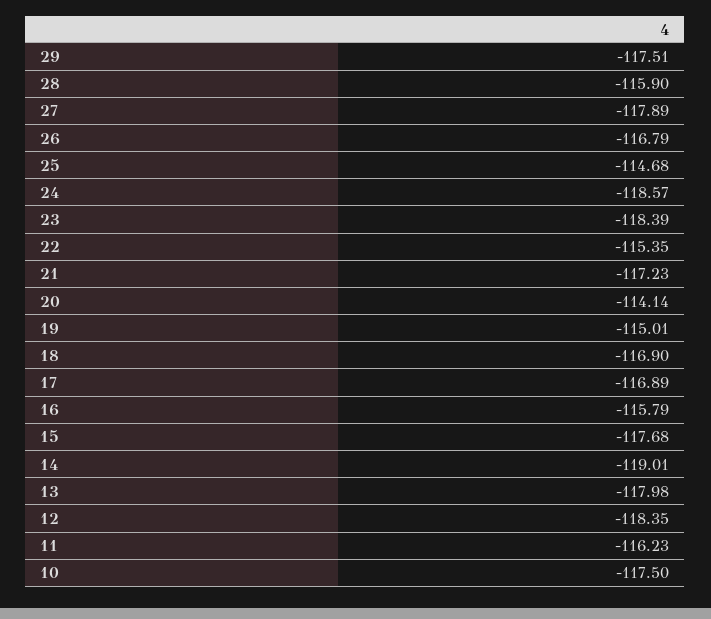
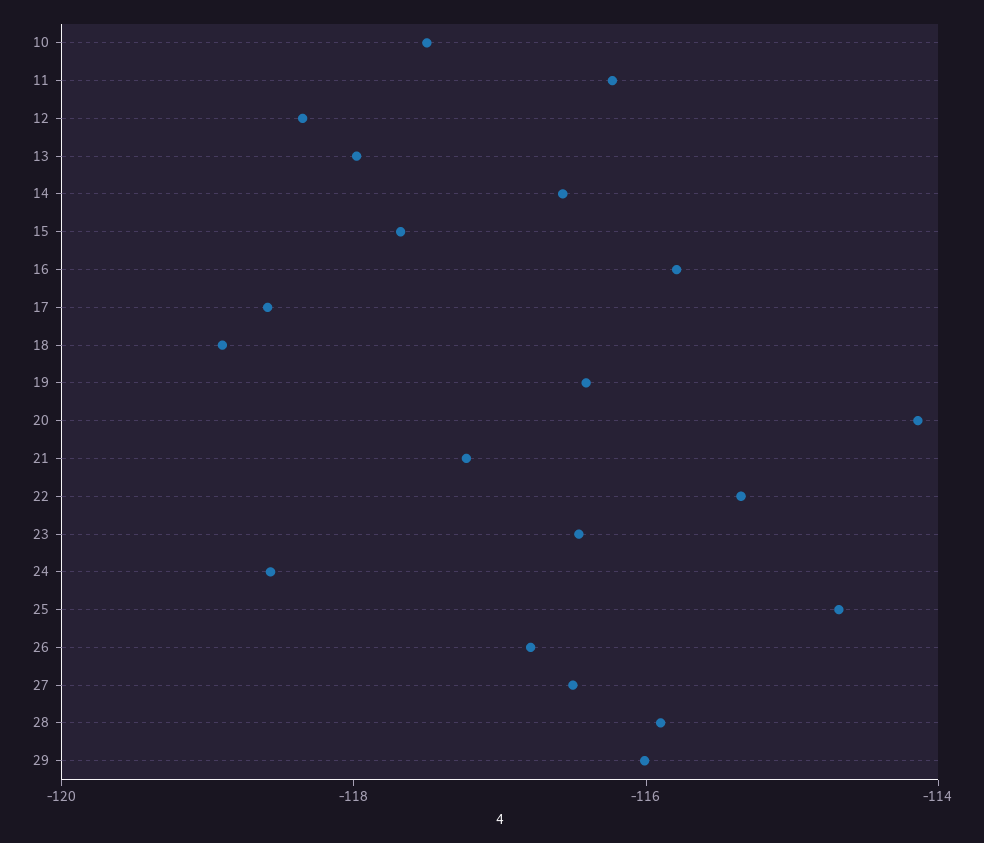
29: -117.51 -> -116
27: -117.89 -> -116.5
23: -118.39 -> -116.5
19: -115.01 -> -116.5
18: -116.9 -> -119
17: -116.89 -> -118.5
14: -119.01 -> -116.5

